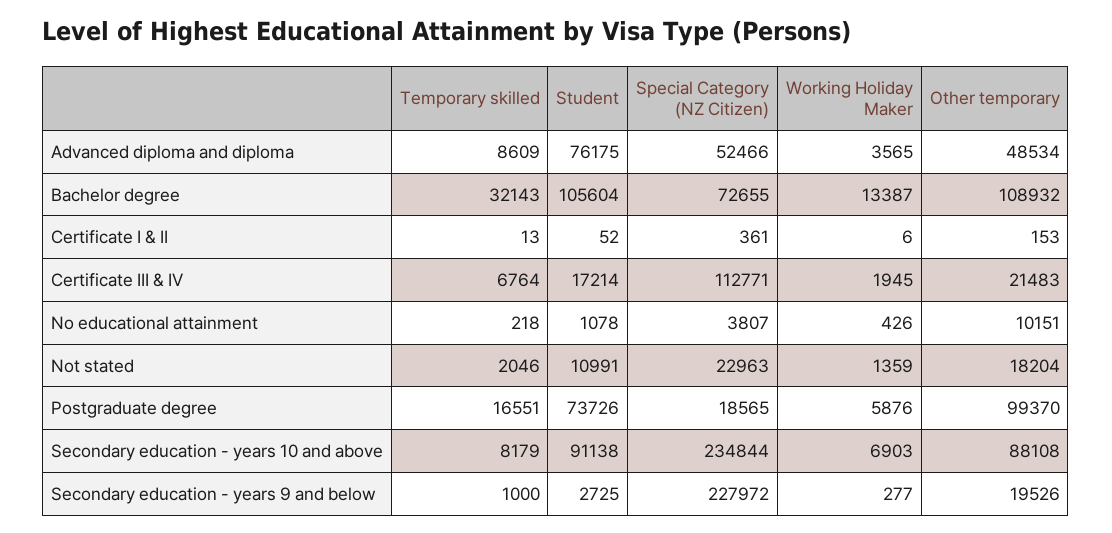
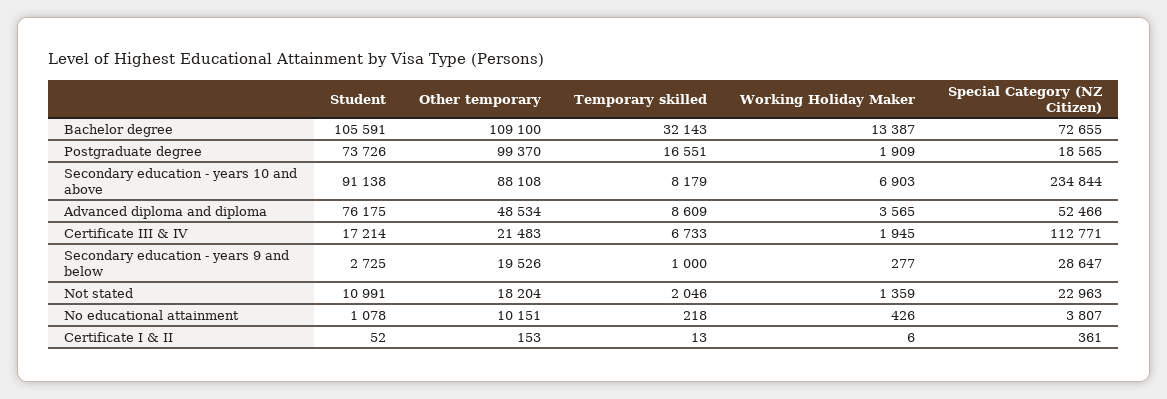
Student, Bachelor degree: 105604 -> 105591
Other temporary, Bachelor degree: 108932 -> 109100
Temporary skilled, Certificate III & IV: 6764 -> 6733
Working Holiday Maker, Postgraduate degree: 5876 -> 1909
Special Category (NZ Citizen), Secondary education - years 9 and below: 227972 -> 28647

